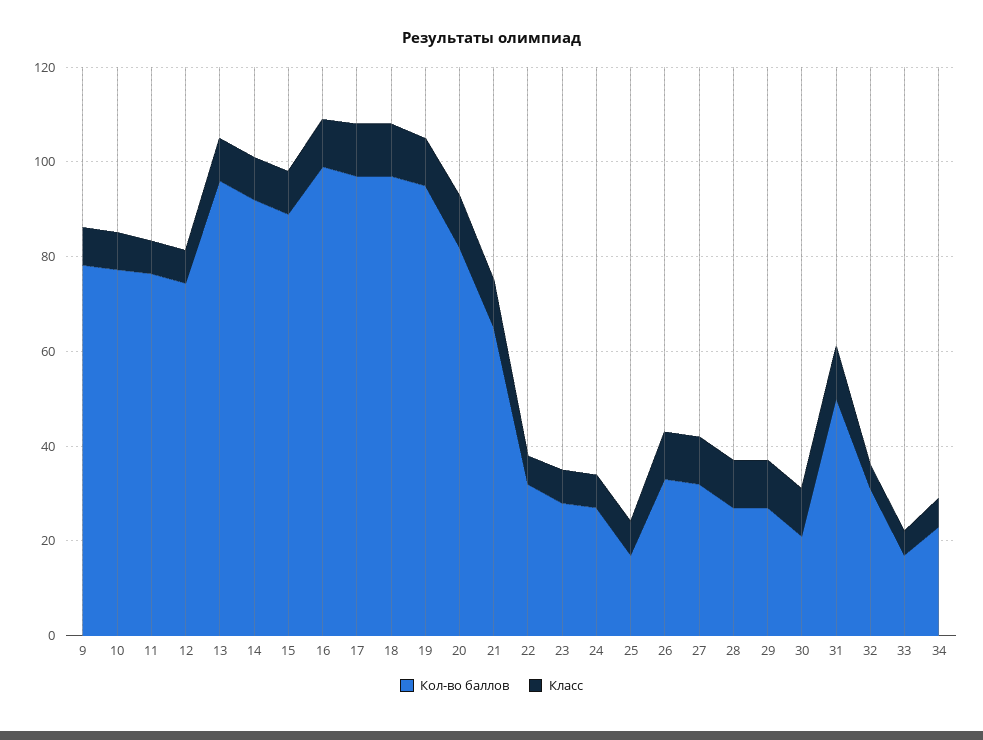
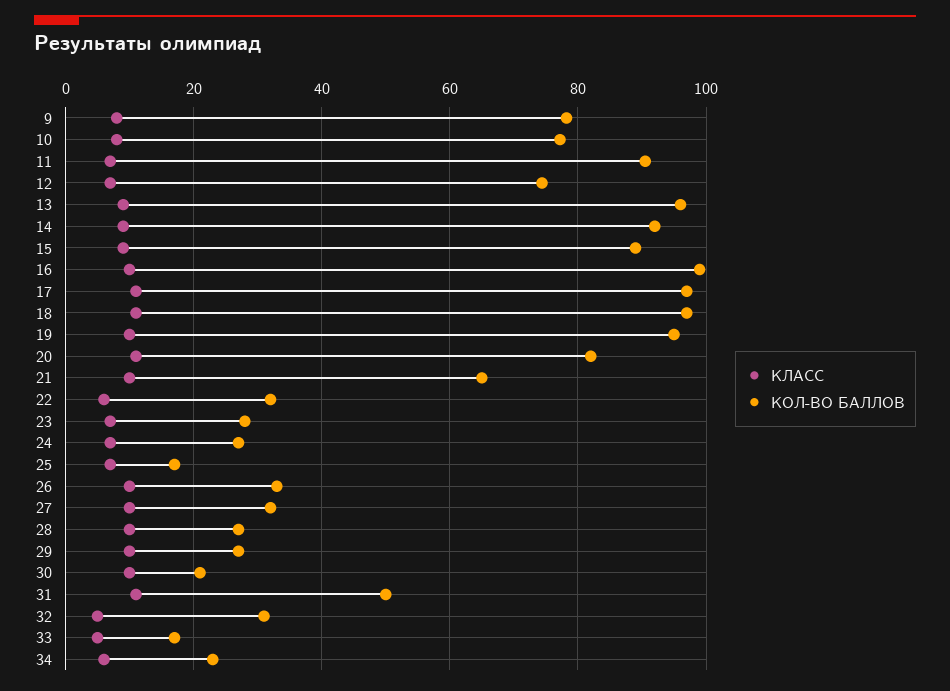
Кол-во баллов, 11: 75 -> 90

